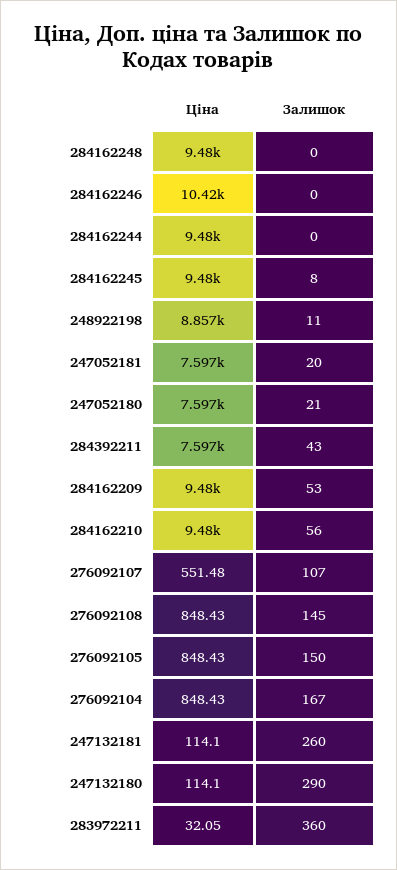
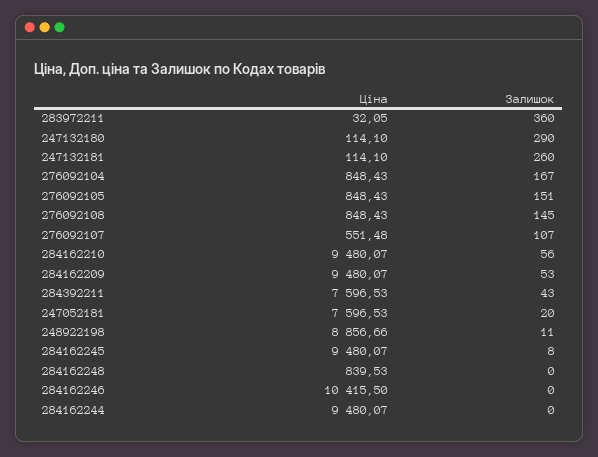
Ціна, 284162248: 9480 -> 839.53
Ціна, 247052180: 7597 -> none
Залишок, 247052180: 21 -> none
Залишок, 276092105: 150 -> 151

